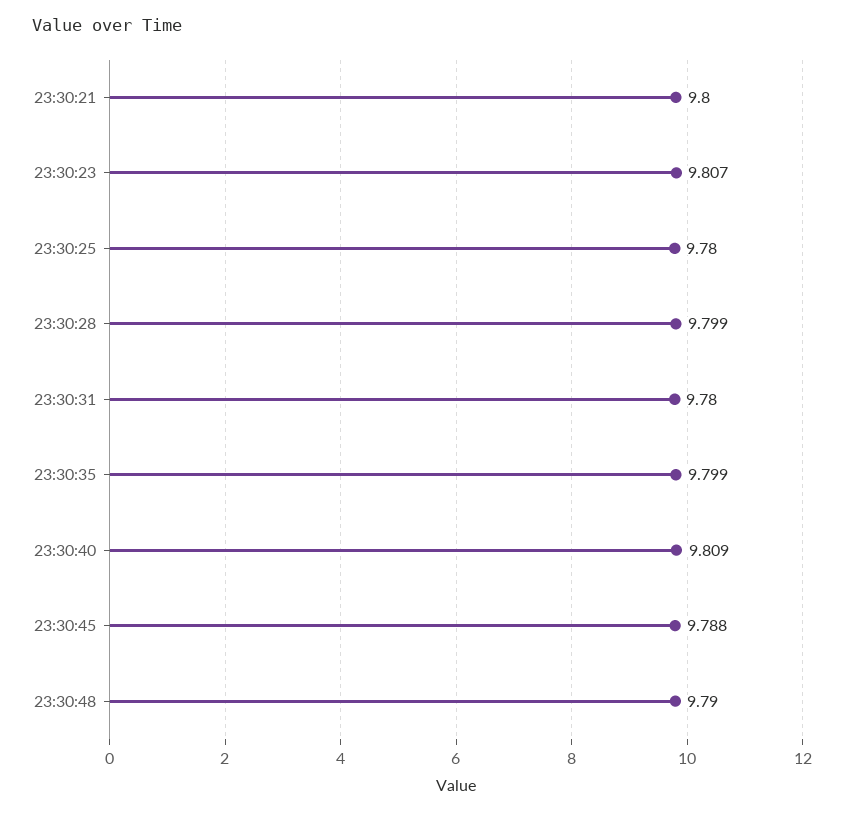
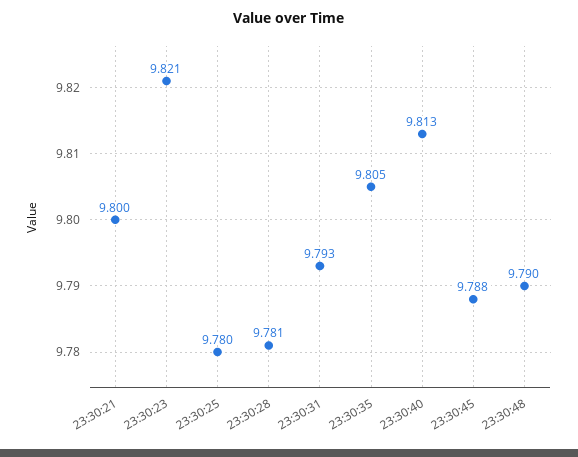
23:30:23: 9.807 -> 9.821
23:30:28: 9.799 -> 9.781
23:30:31: 9.78 -> 9.793
23:30:35: 9.799 -> 9.805
23:30:40: 9.809 -> 9.813

